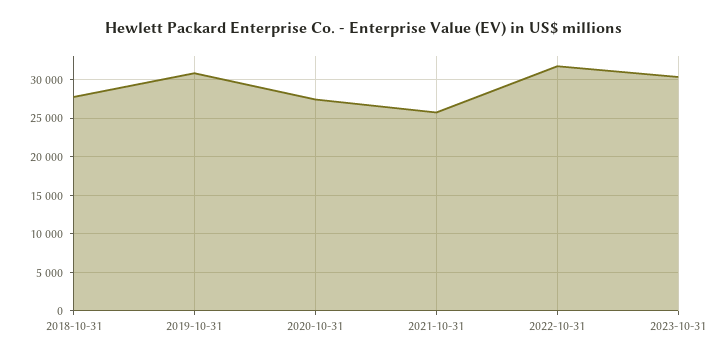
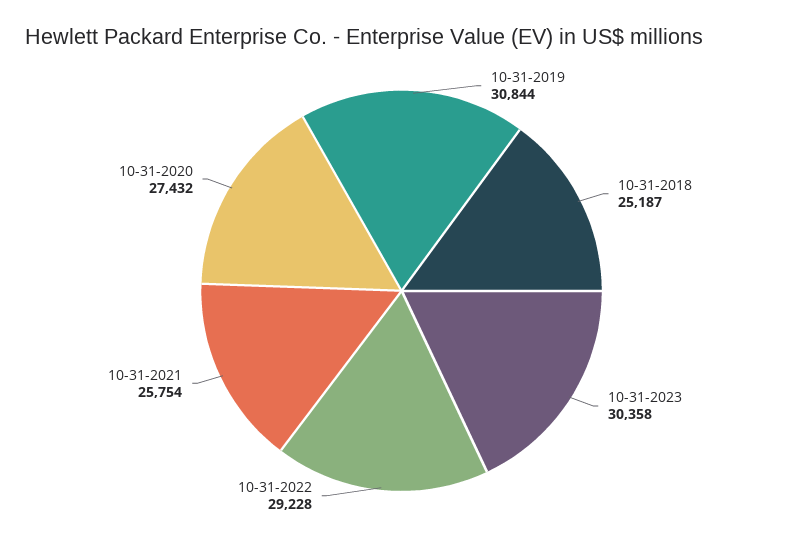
2018-10-31: 28000 -> 25187
2022-10-31: 32000 -> 29228

